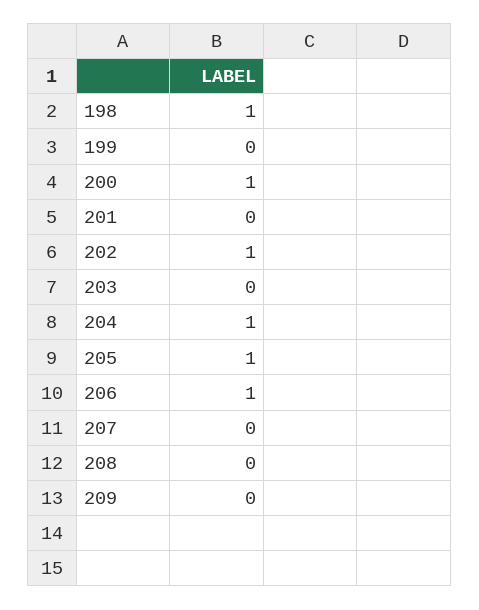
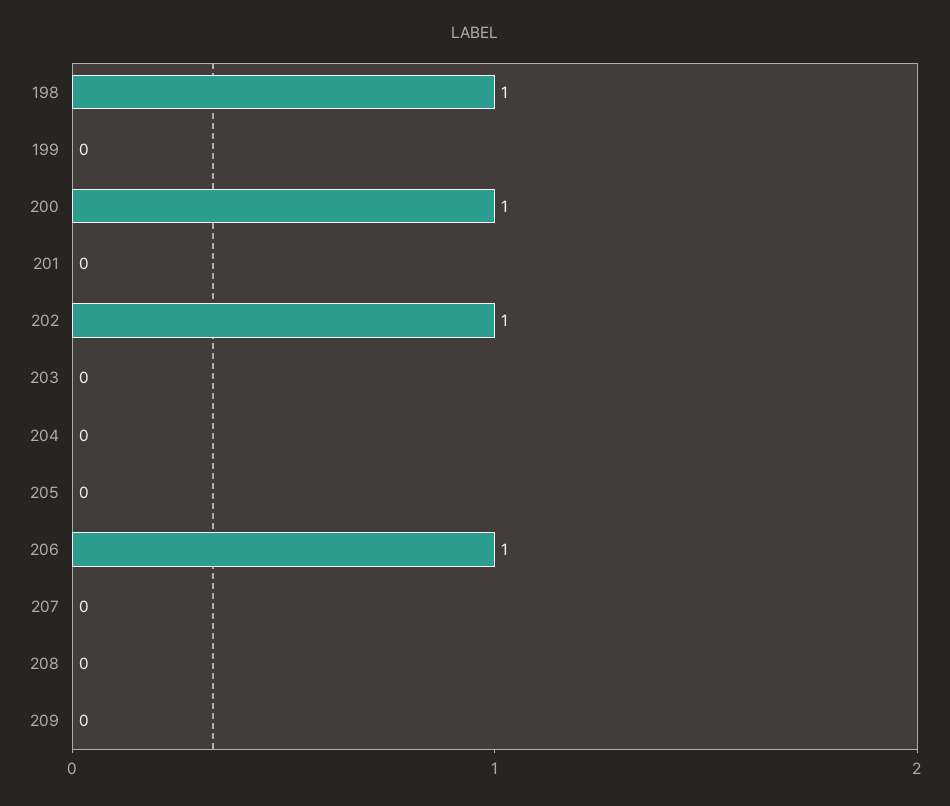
204: 1 -> 0
205: 1 -> 0

